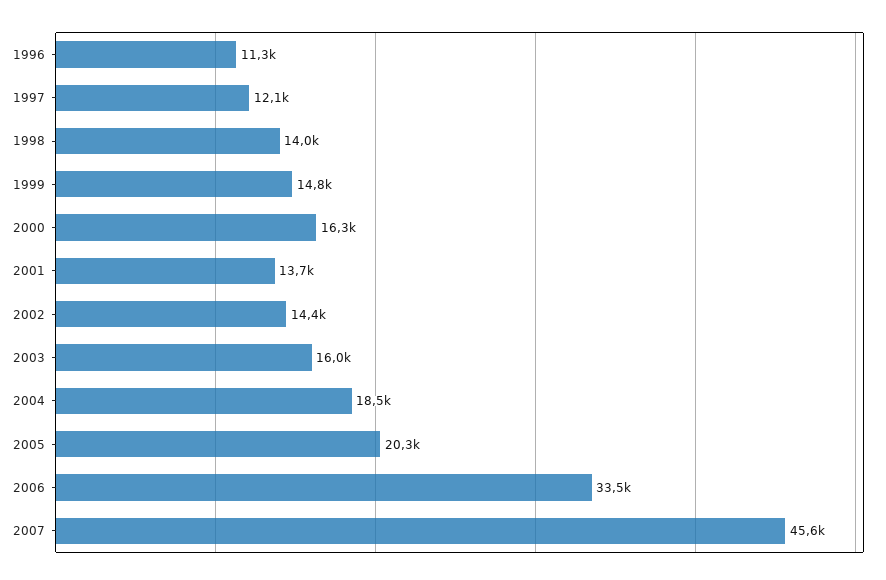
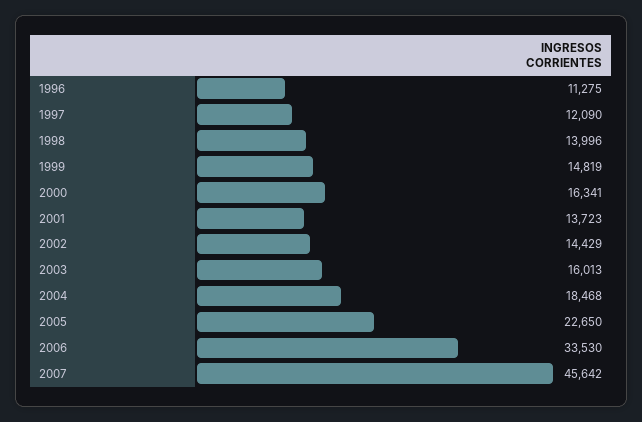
2005: 20300 -> 22650

